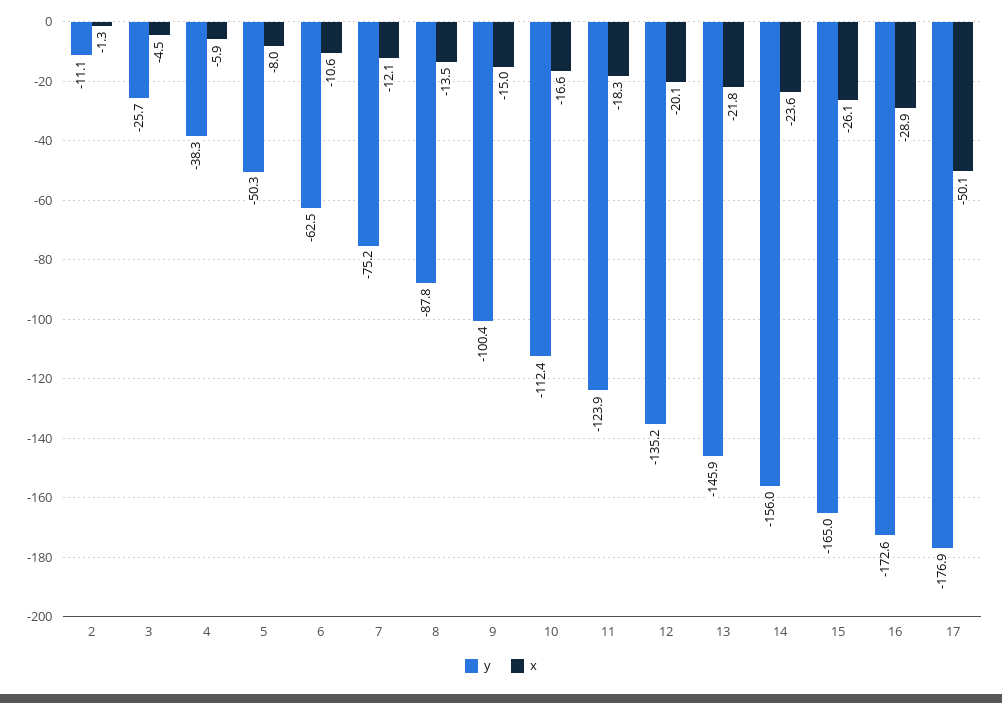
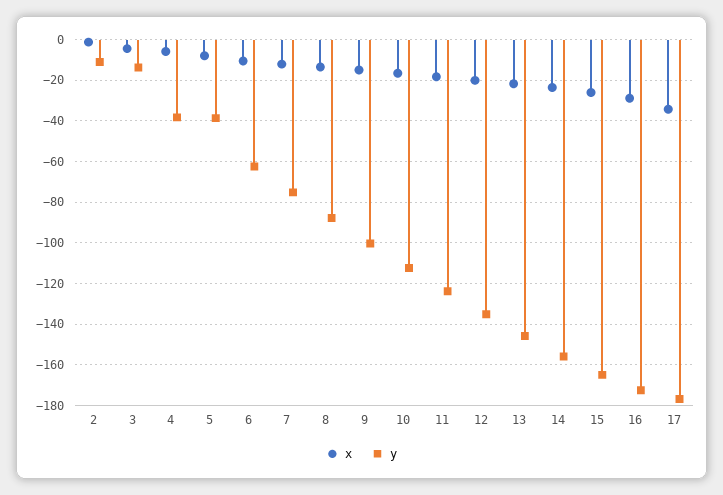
y, 3: -25.7 -> -15
y, 5: -50.3 -> -40
x, 17: -50.1 -> -35

